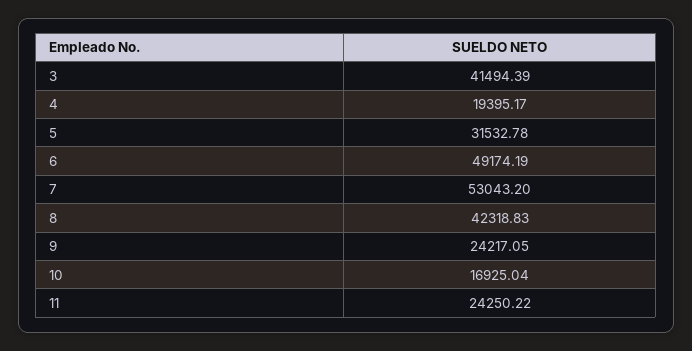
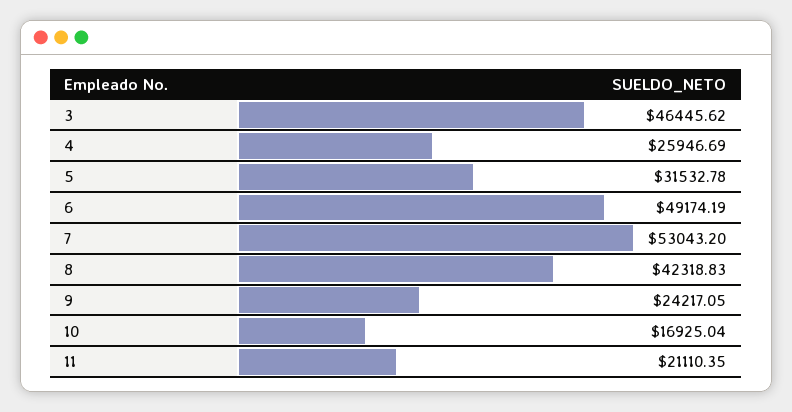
3: 41494.39 -> 46445.62
4: 19395.17 -> 25946.69
11: 24250.22 -> 21110.35

